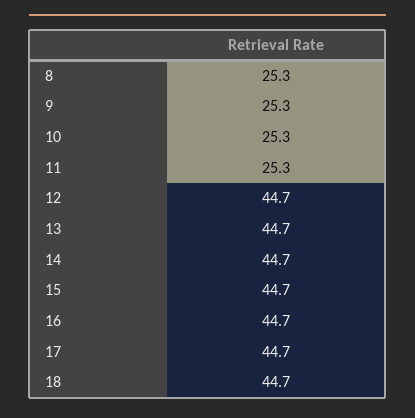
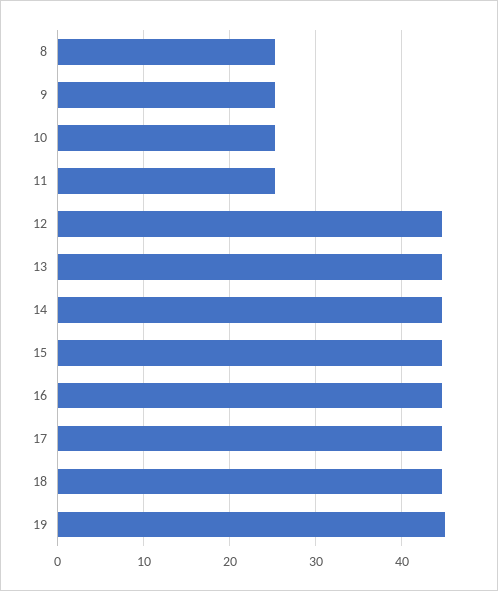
19: none -> 45

